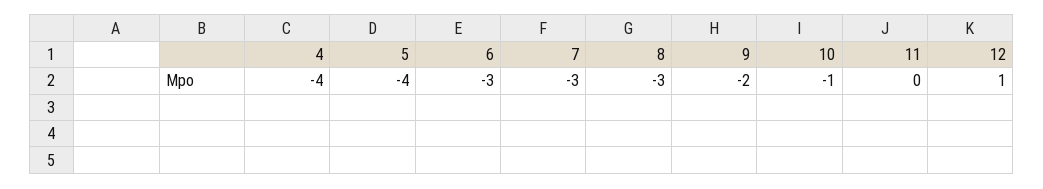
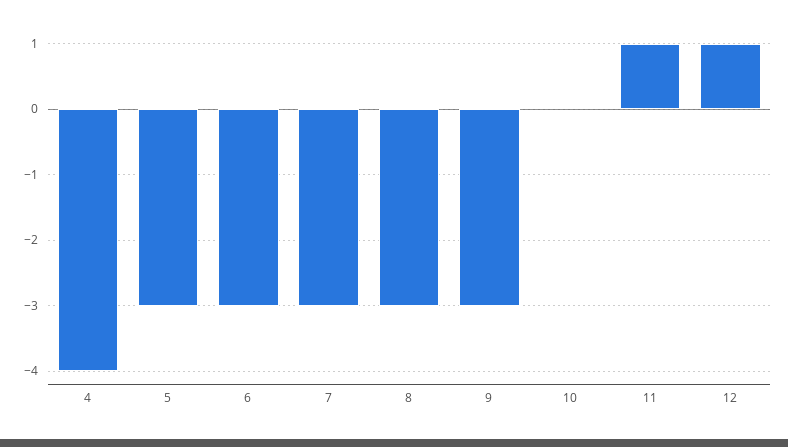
5: -4 -> -3
9: -2 -> -3
10: -1 -> 0
11: 0 -> 1

